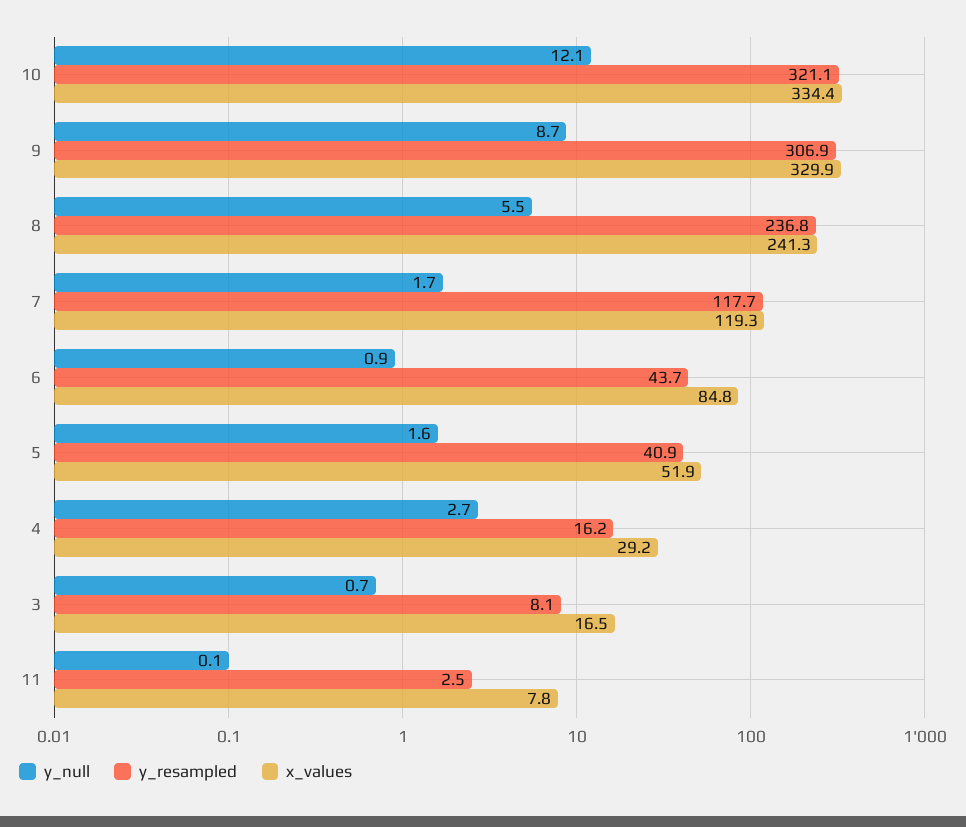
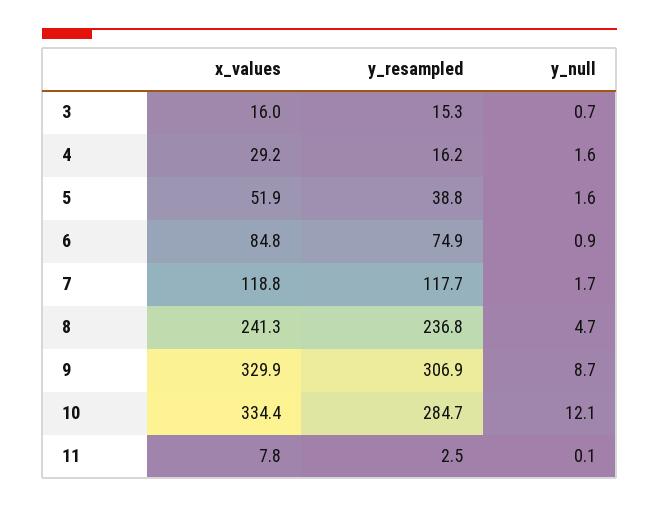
y_resampled, 10: 321.1 -> 284.7
y_null, 8: 5.5 -> 4.7
x_values, 7: 119.3 -> 118.8
y_resampled, 6: 43.7 -> 74.9
y_resampled, 5: 40.9 -> 38.8
y_null, 4: 2.7 -> 1.6
y_resampled, 3: 8.1 -> 15.3
x_values, 3: 16.5 -> 16

